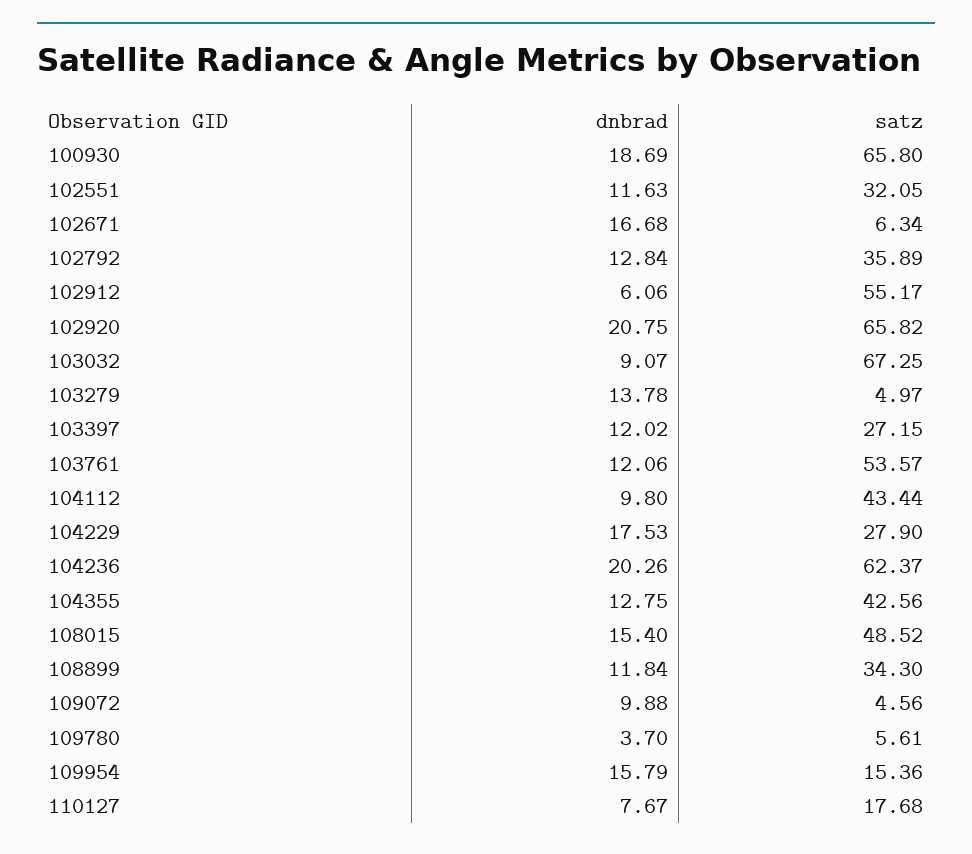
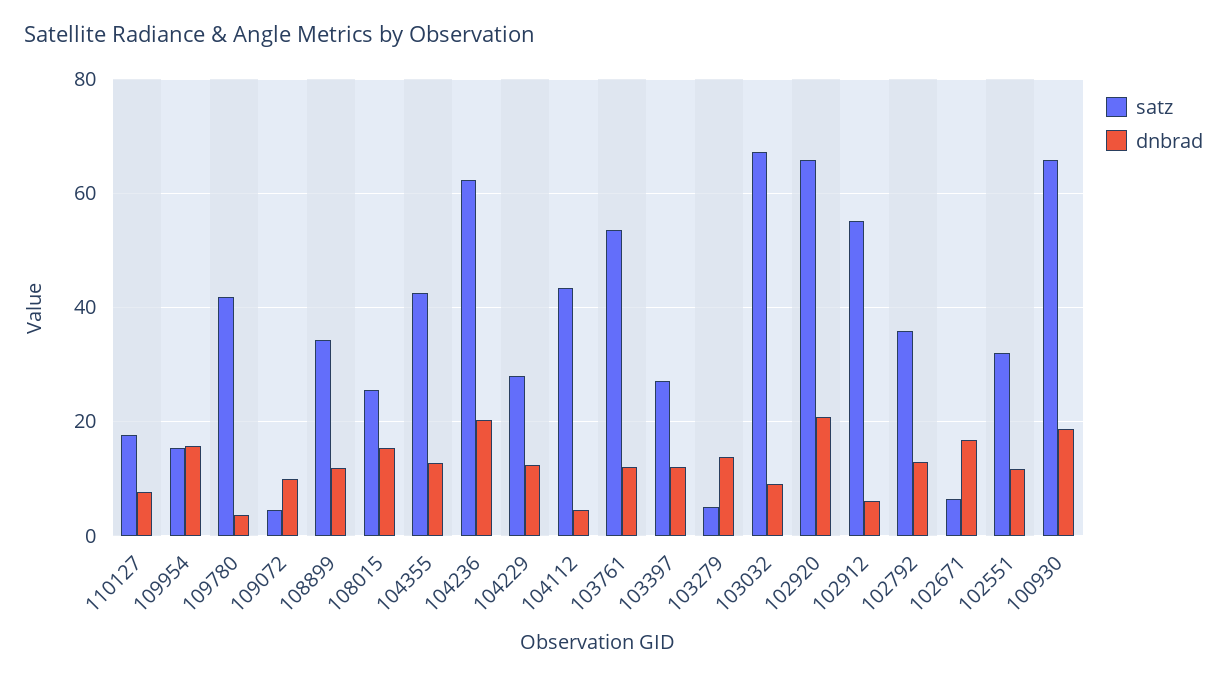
dnbrad, 104112: 9.8 -> 4
dnbrad, 104229: 17.53 -> 12
satz, 108015: 48.52 -> 26
satz, 109780: 5.61 -> 42

